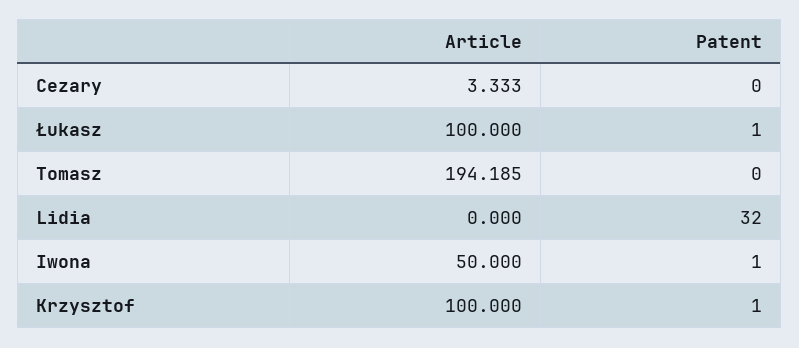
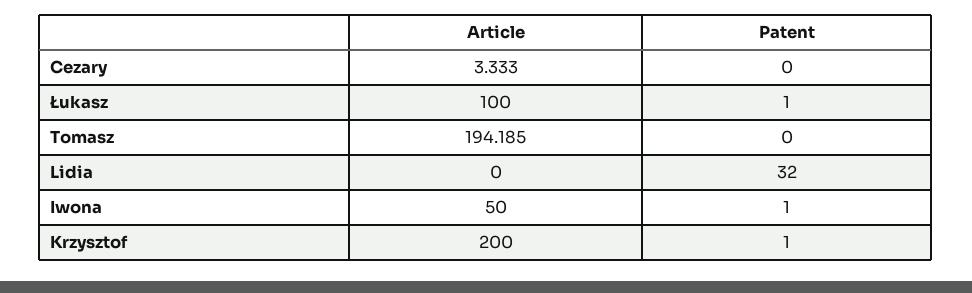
Article, Krzysztof: 100 -> 200

